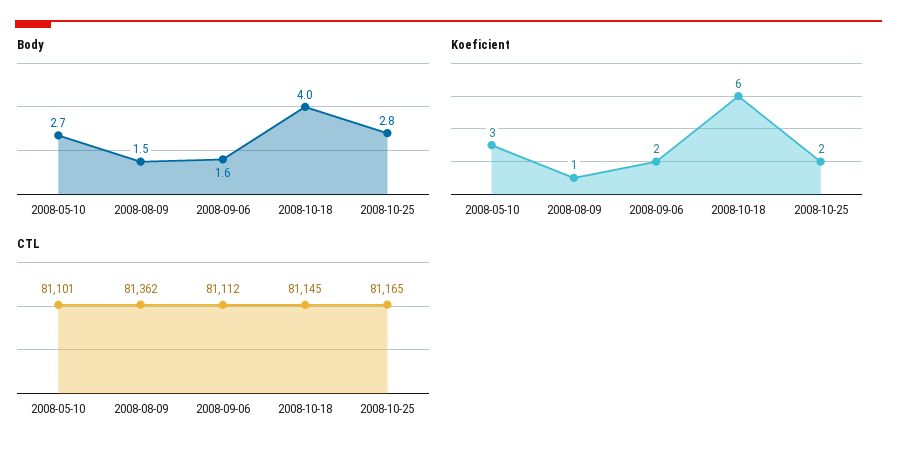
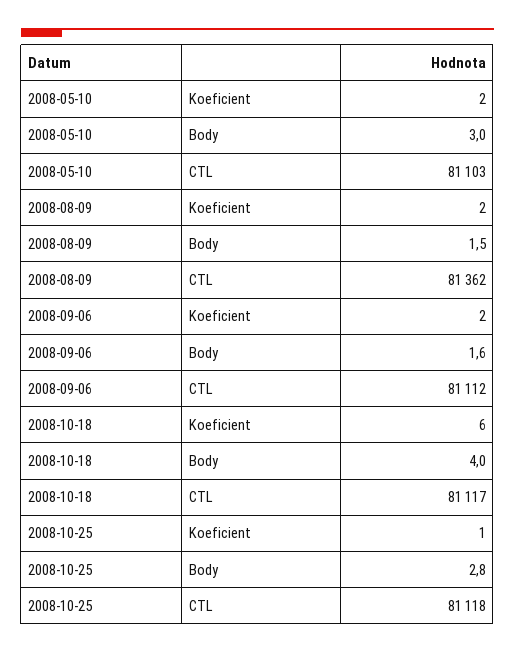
Body, 2008-05-10: 2.7 -> 3
Koeficient, 2008-05-10: 3 -> 2
Koeficient, 2008-08-09: 1 -> 2
Koeficient, 2008-10-25: 2 -> 1
CTL, 2008-05-10: 81101 -> 81103
CTL, 2008-10-18: 81145 -> 81117
CTL, 2008-10-25: 81165 -> 81118

